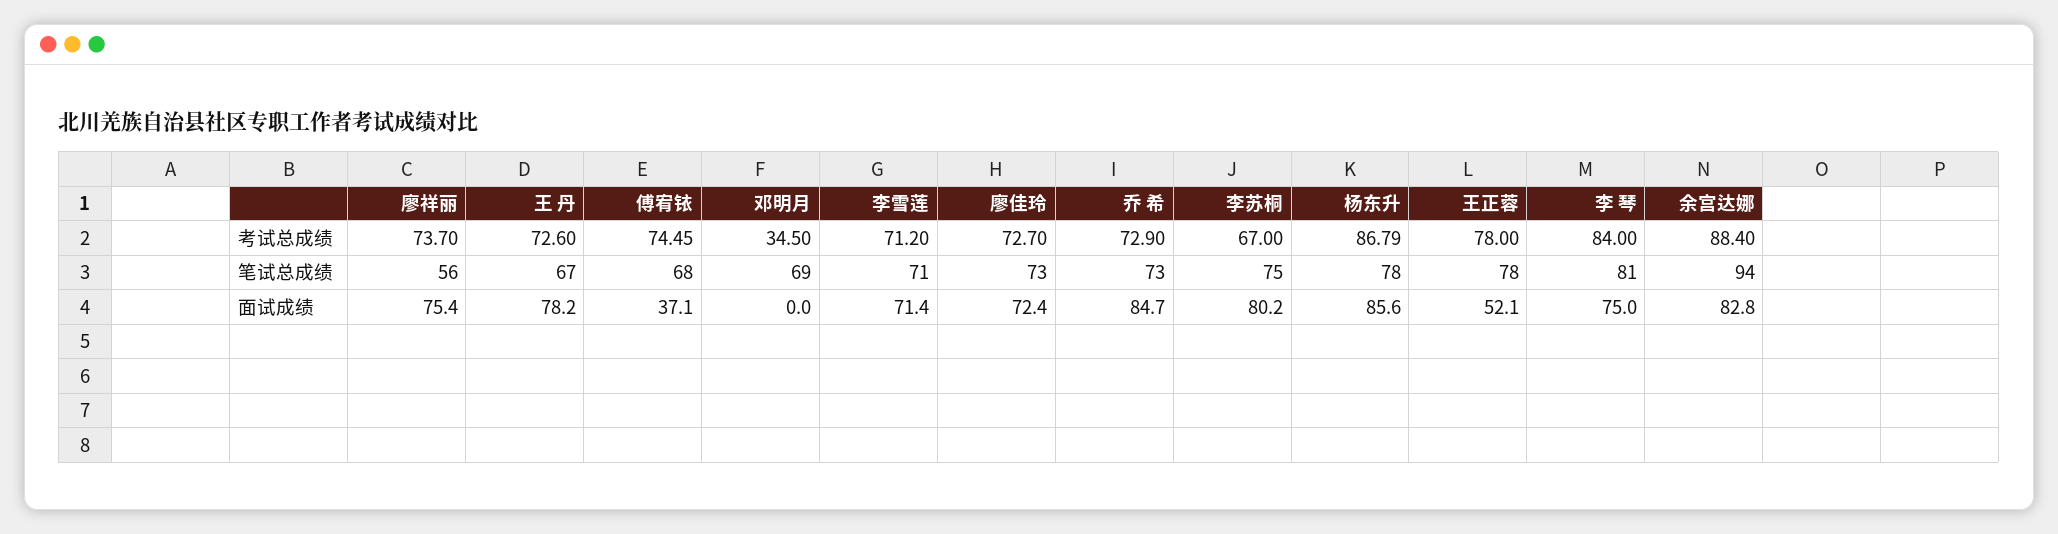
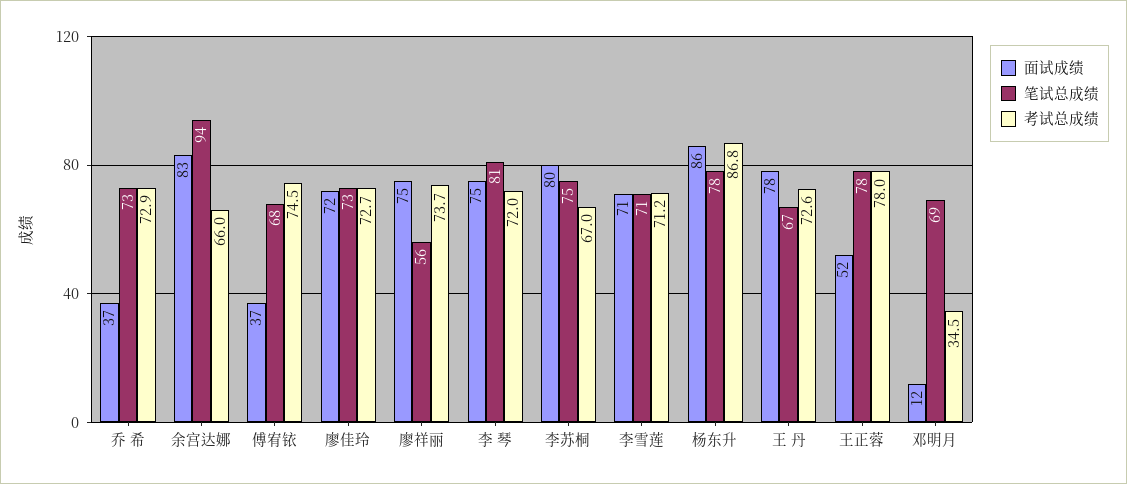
考试总成绩, 李 琴: 84 -> 72
考试总成绩, 余宫达娜: 88.4 -> 66
面试成绩, 邓明月: 0 -> 12
面试成绩, 乔 希: 84.7 -> 37

